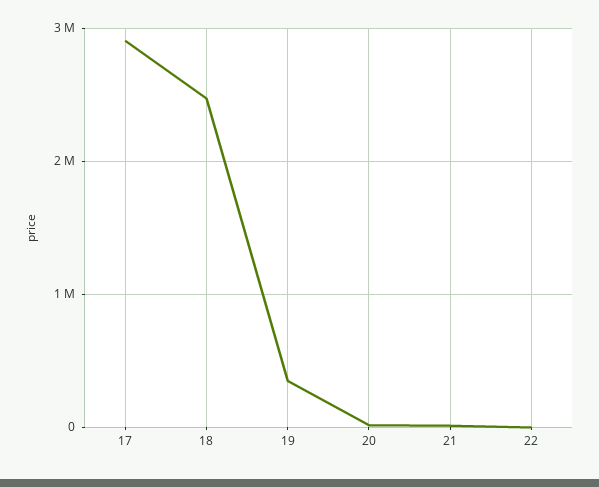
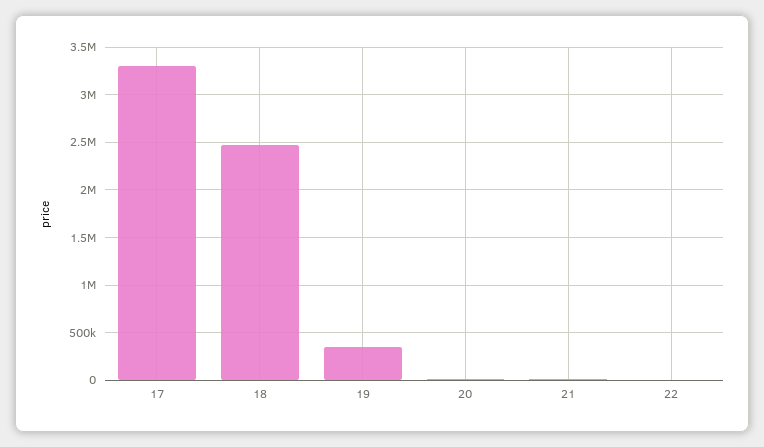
17: 2900000 -> 3300000

